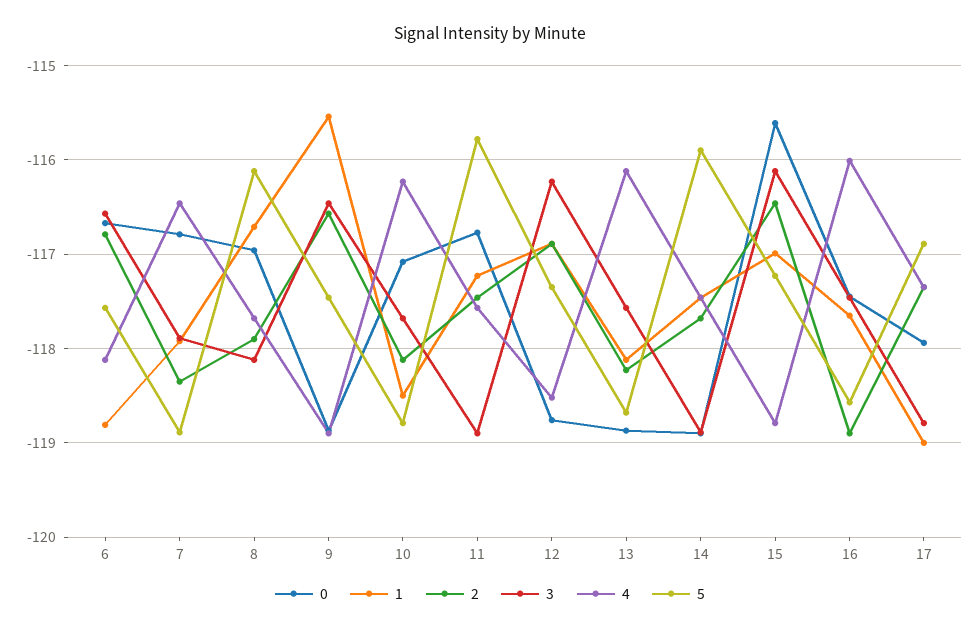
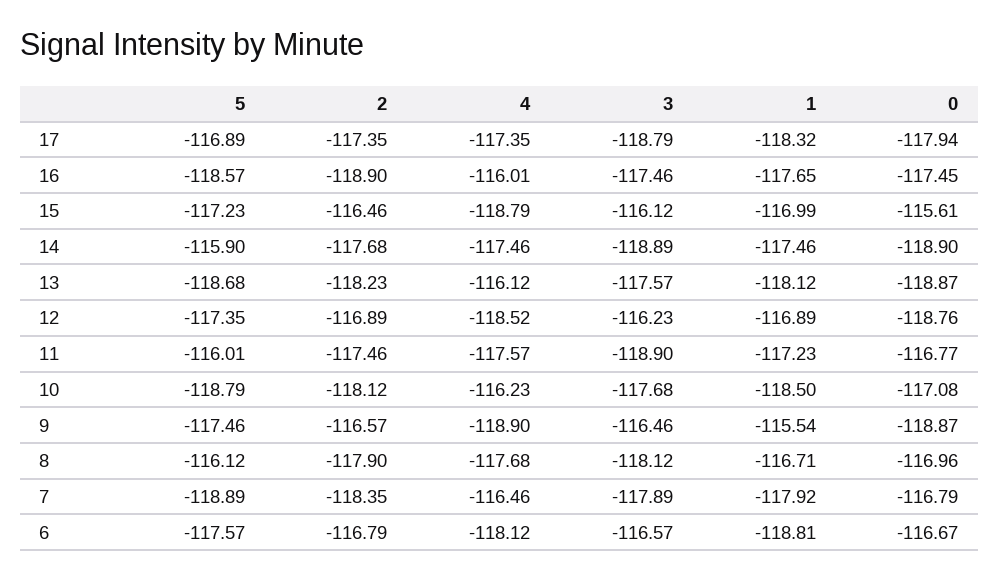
5, 11: -115.8 -> -116.01
1, 17: -119 -> -118.32

